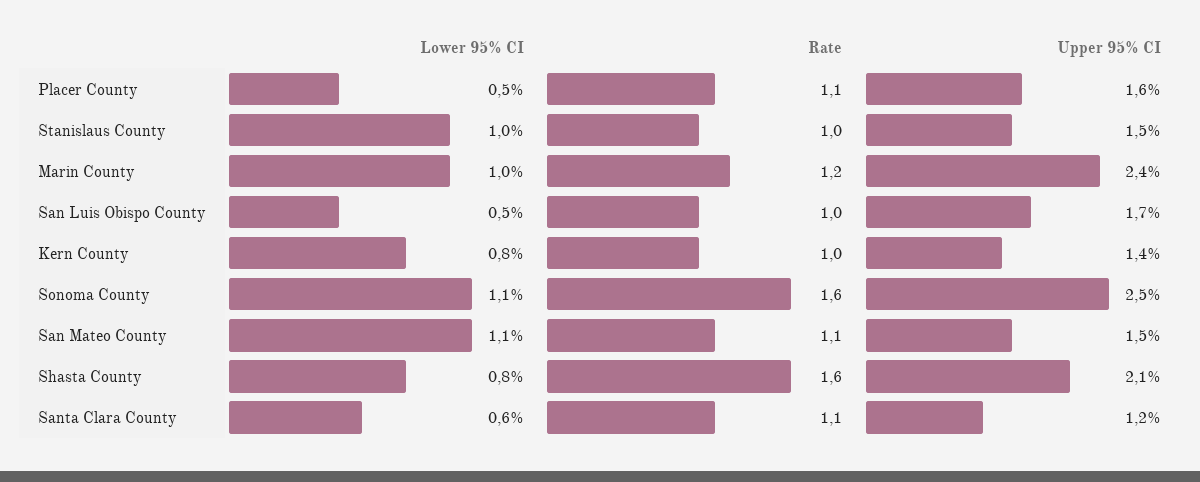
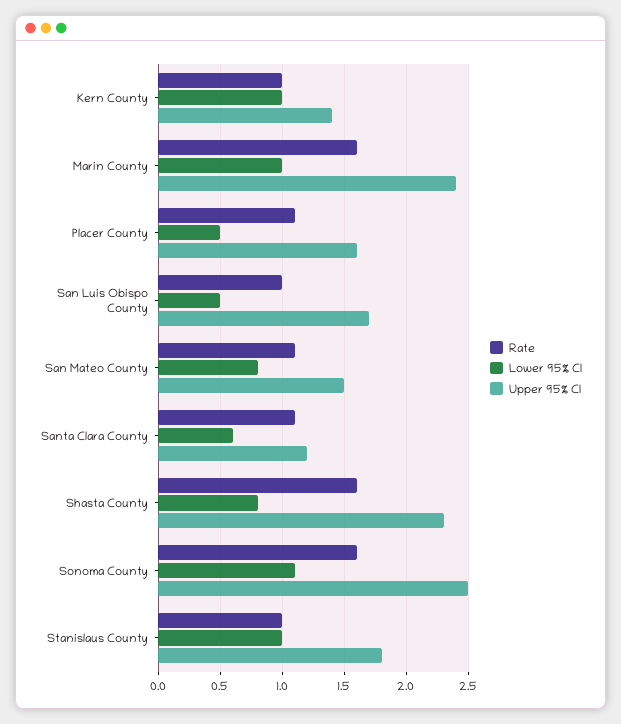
Upper 95% CI, Stanislaus County: 1.5 -> 1.8
Rate, Marin County: 1.2 -> 1.6
Lower 95% CI, Kern County: 0.8 -> 1
Lower 95% CI, San Mateo County: 1.1 -> 0.8
Upper 95% CI, Shasta County: 2.1 -> 2.3

